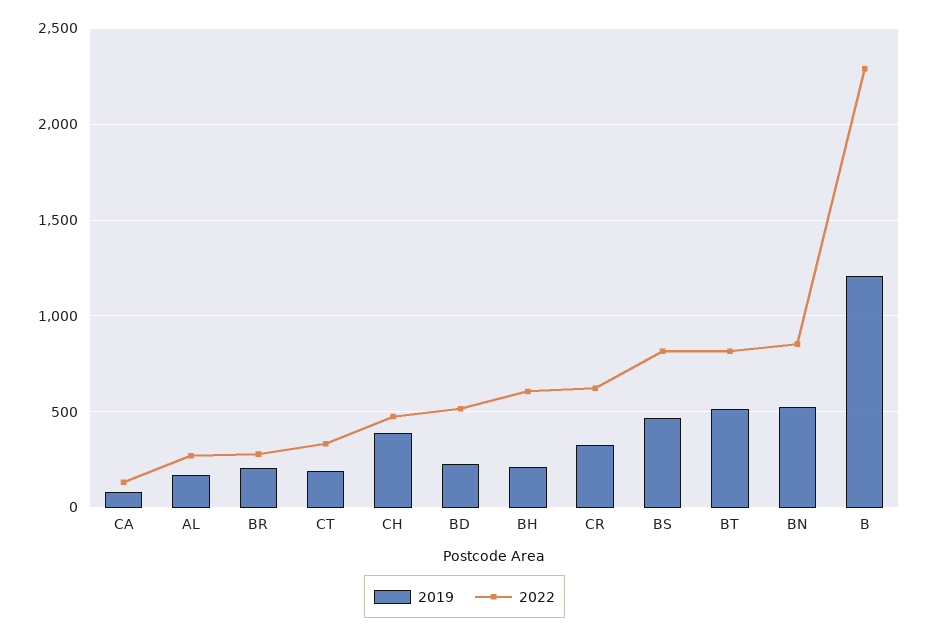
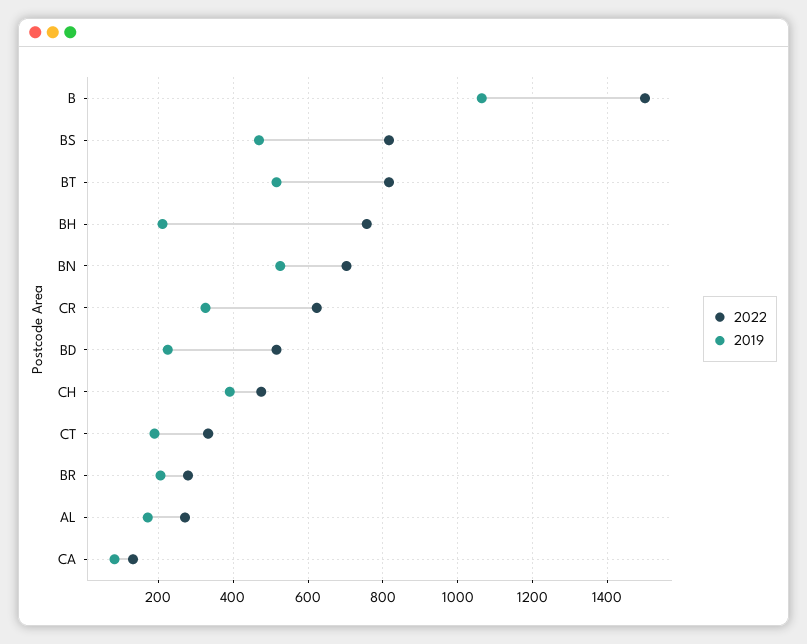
2022, BH: 600 -> 760
2022, BN: 850 -> 700
2019, B: 1200 -> 1060
2022, B: 2300 -> 1500

